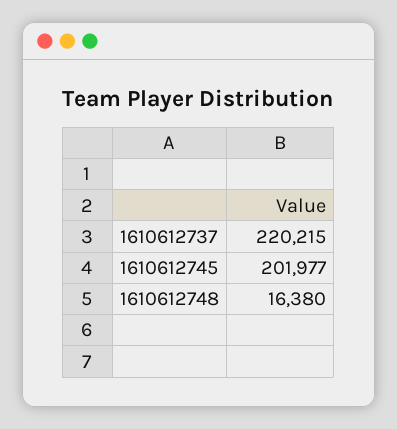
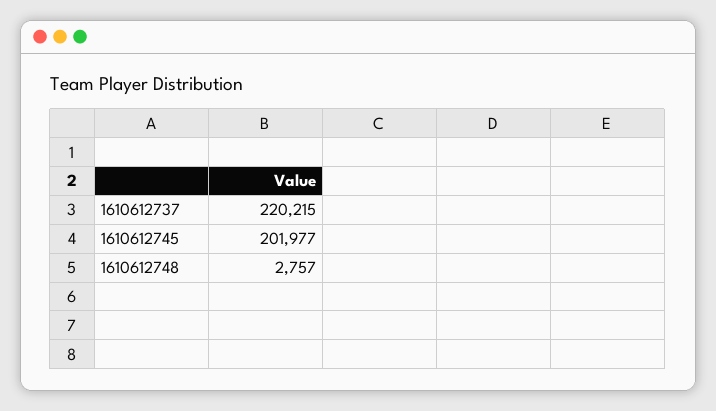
1610612748: 16380 -> 2757

